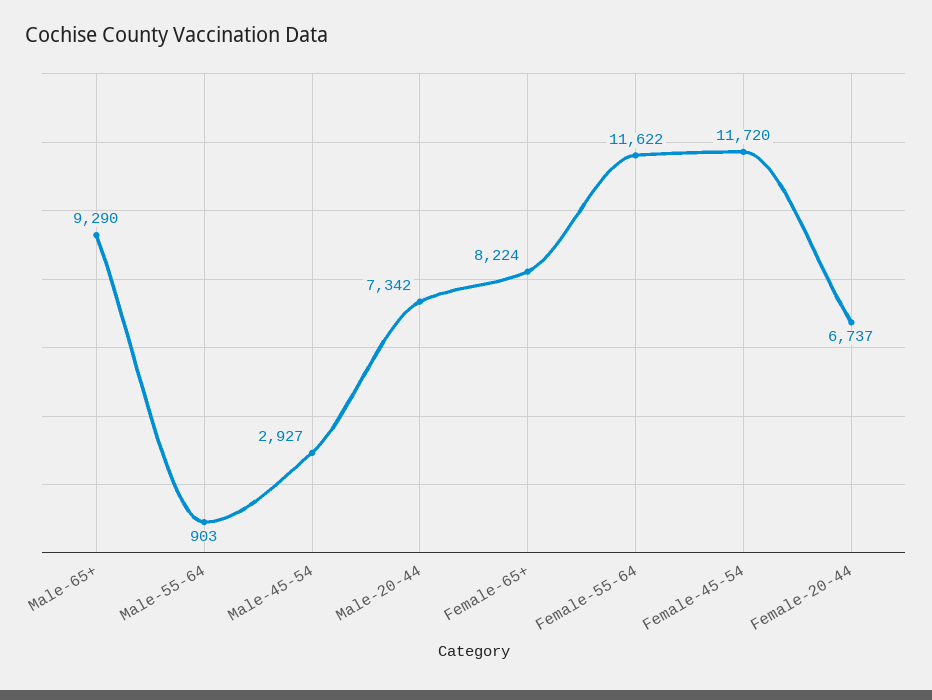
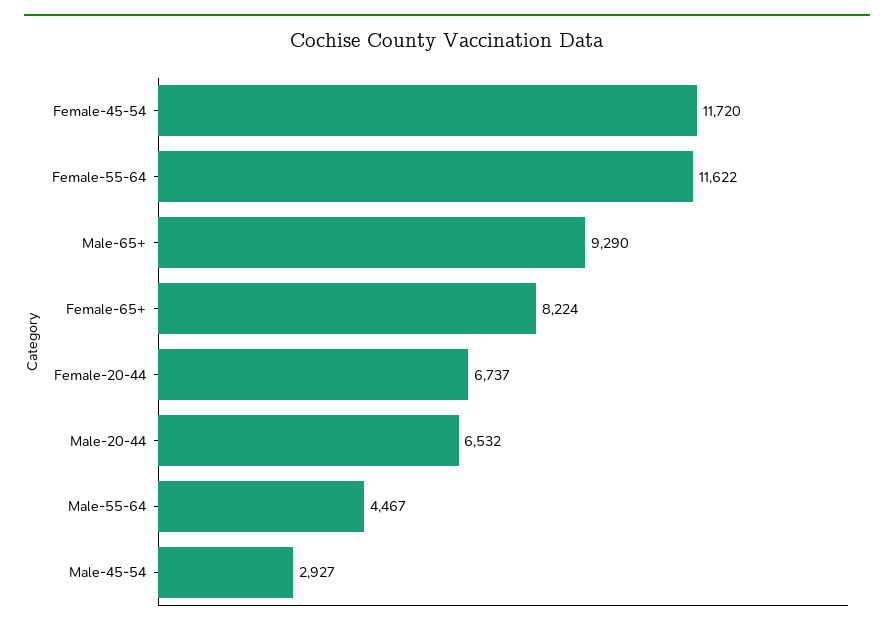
Male-55-64: 903 -> 4467
Male-20-44: 7342 -> 6532

